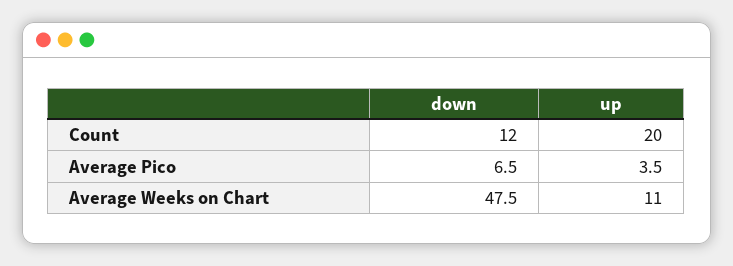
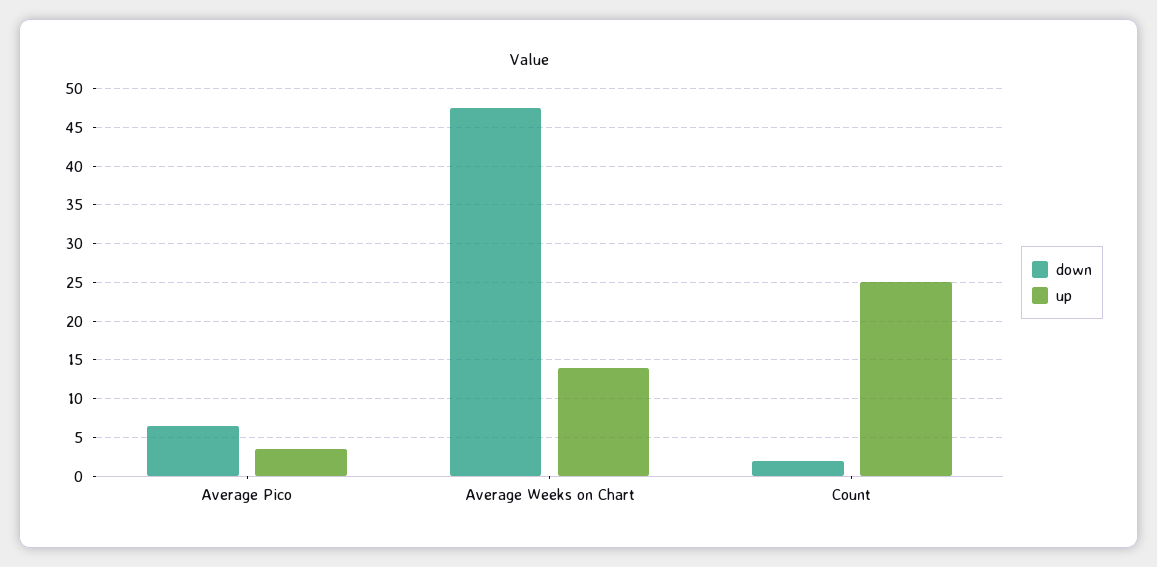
down, Count: 12 -> 2
up, Count: 20 -> 25
up, Average Weeks on Chart: 11 -> 14

